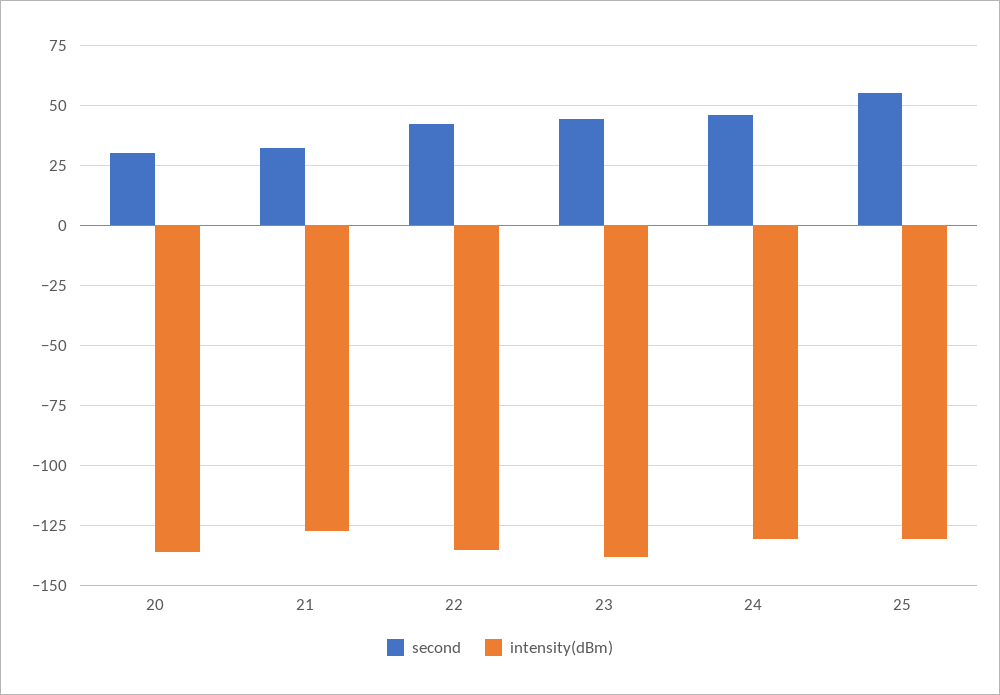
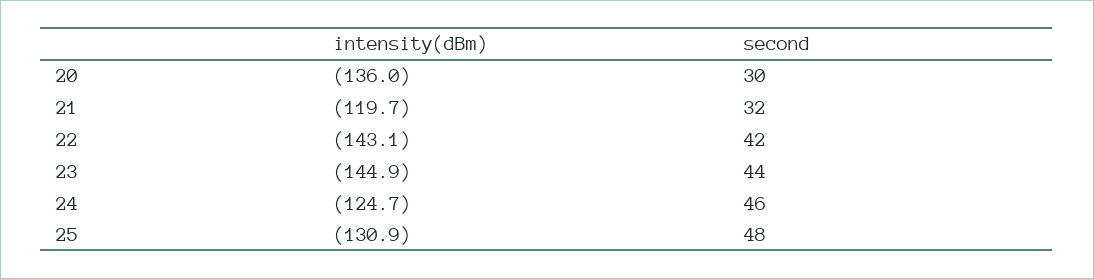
intensity(dBm), 21: -127.5 -> -119.7
intensity(dBm), 22: -135 -> -143.1
intensity(dBm), 23: -137.5 -> -144.9
intensity(dBm), 24: -130 -> -124.7
second, 25: 55 -> 48

